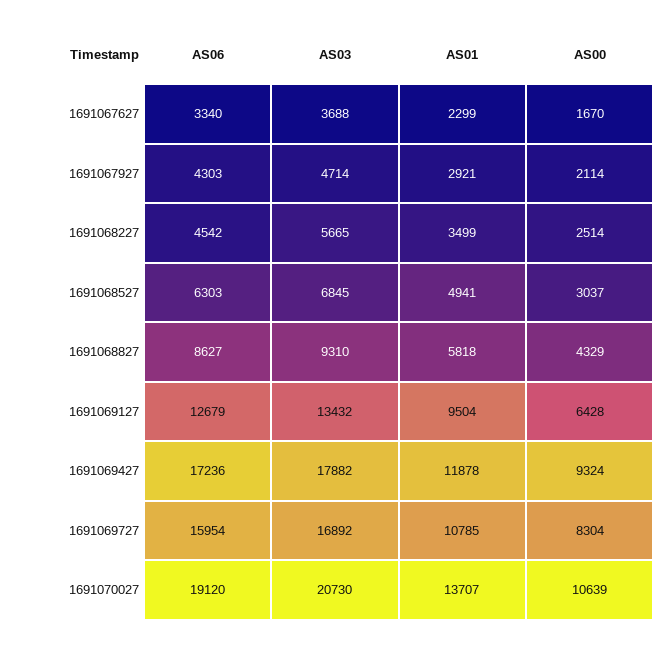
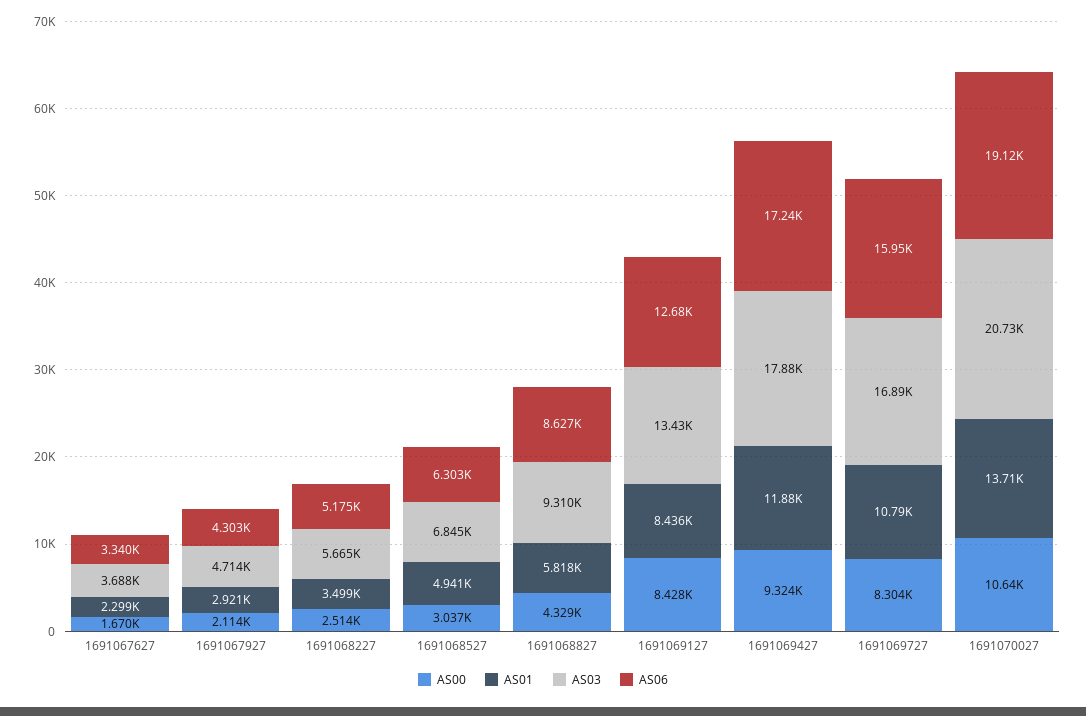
AS06, 1691068227: 4542 -> 5175
AS01, 1691069127: 9504 -> 8436
AS00, 1691069127: 6428 -> 8428

